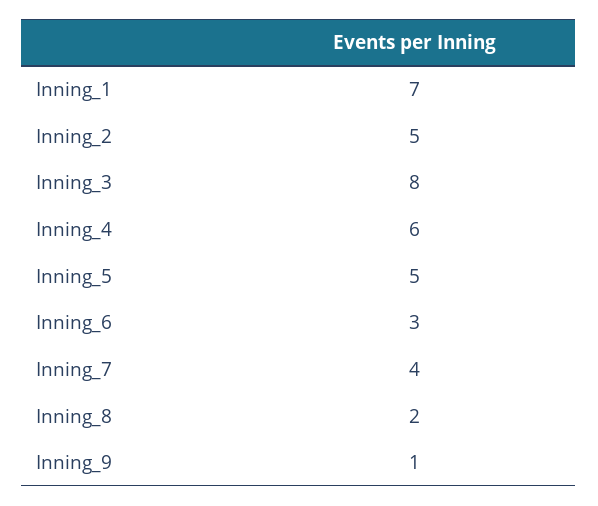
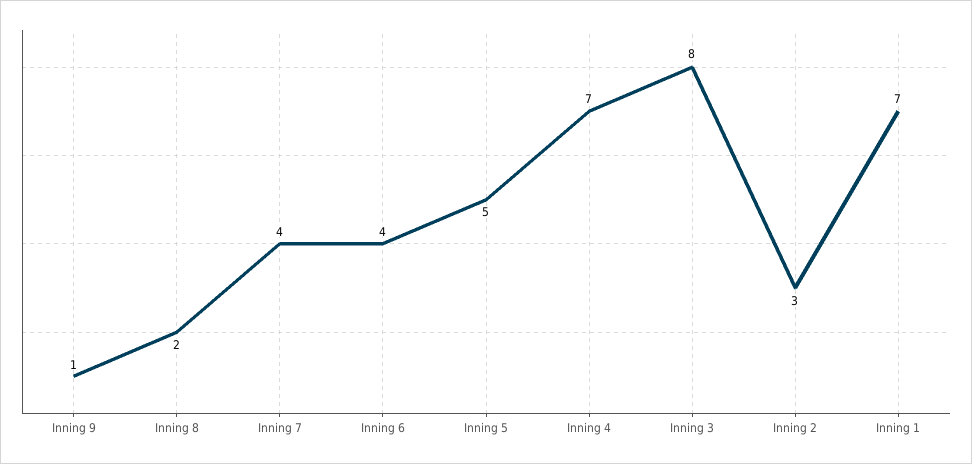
Inning_2: 5 -> 3
Inning_4: 6 -> 7
Inning_6: 3 -> 4

